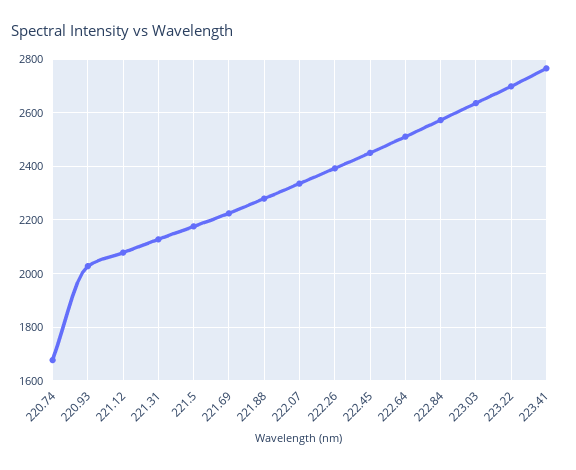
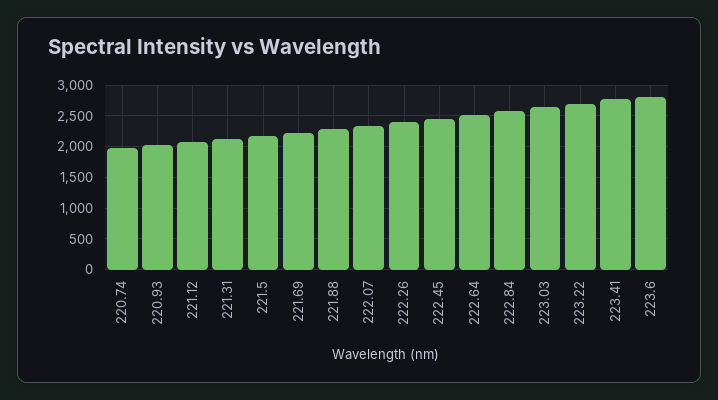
220.74: 1675 -> 2000
223.6: none -> 2800

